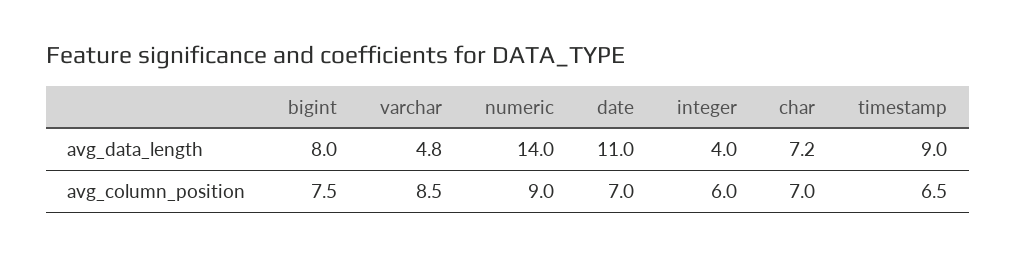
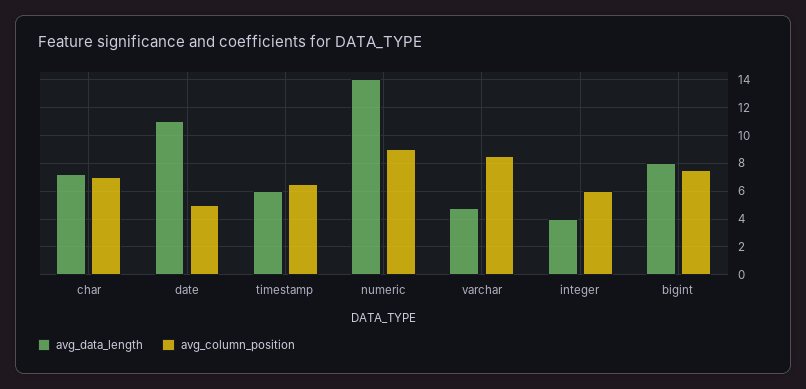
avg_data_length, timestamp: 9 -> 6
avg_column_position, date: 7 -> 5

